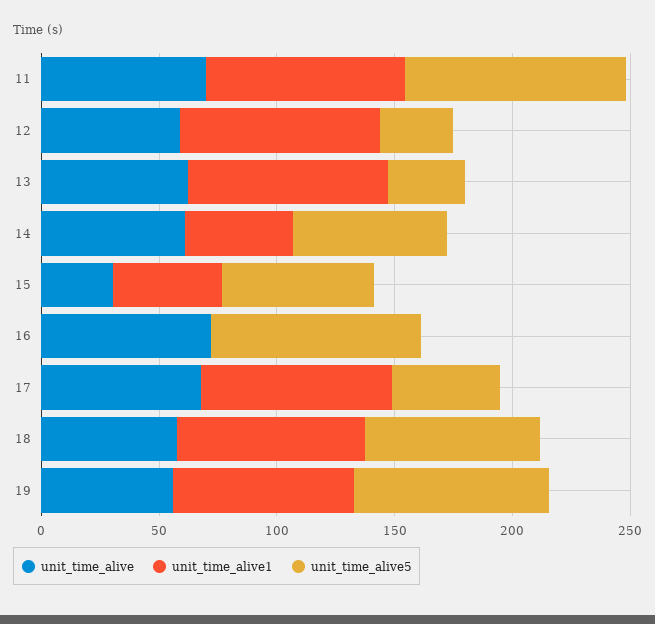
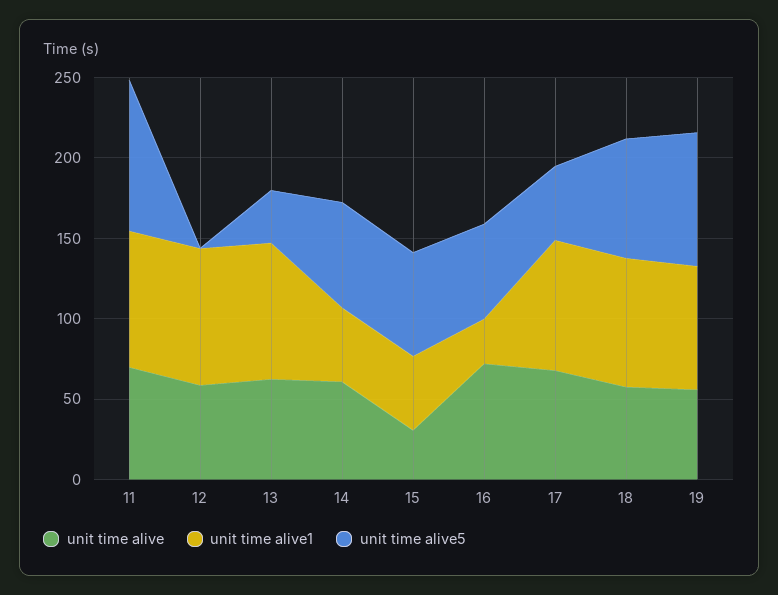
unit_time_alive5, 12: 30 -> 0
unit_time_alive1, 16: 0 -> 30
unit_time_alive5, 16: 90 -> 60

